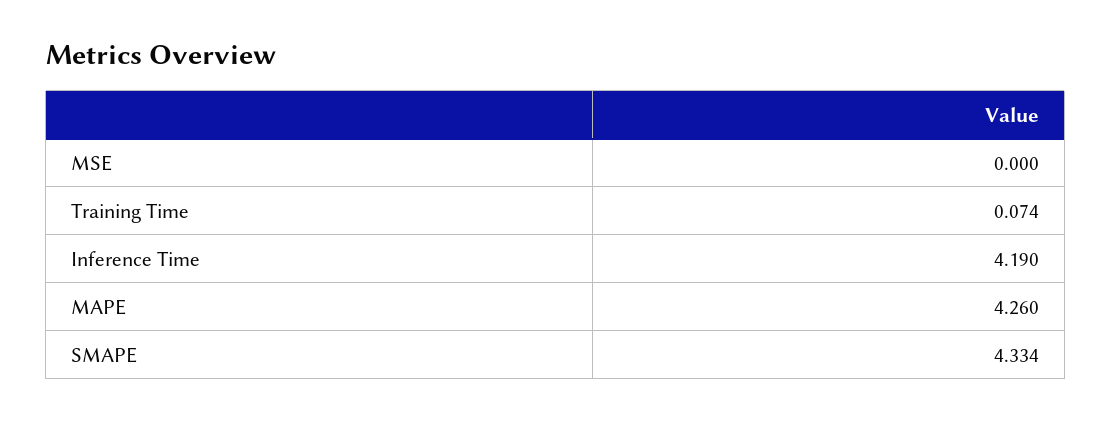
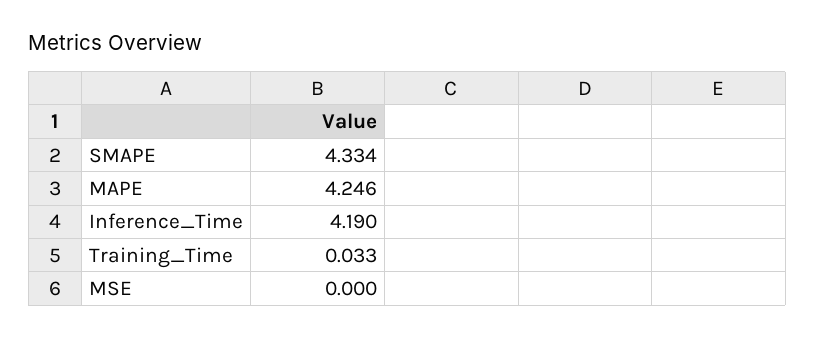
Training Time: 0.074 -> 0.033
MAPE: 4.26 -> 4.246

